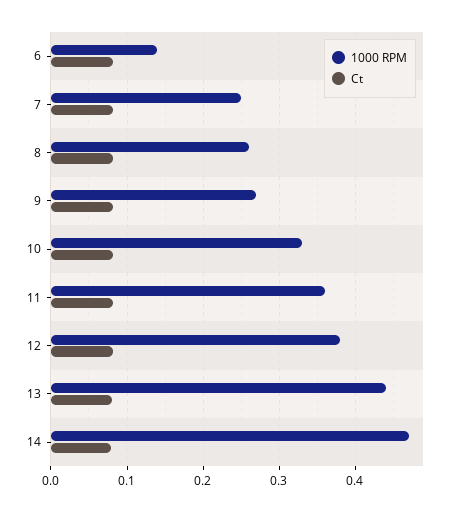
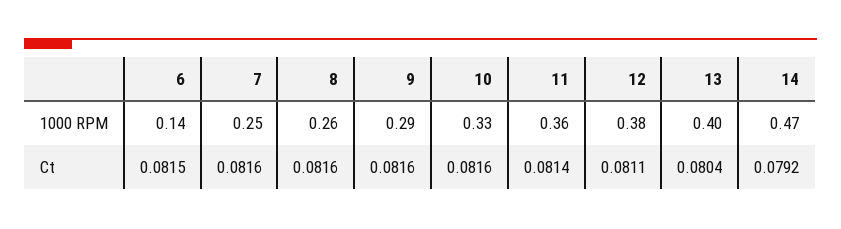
1000 RPM, 9: 0.27 -> 0.29
1000 RPM, 13: 0.44 -> 0.4

